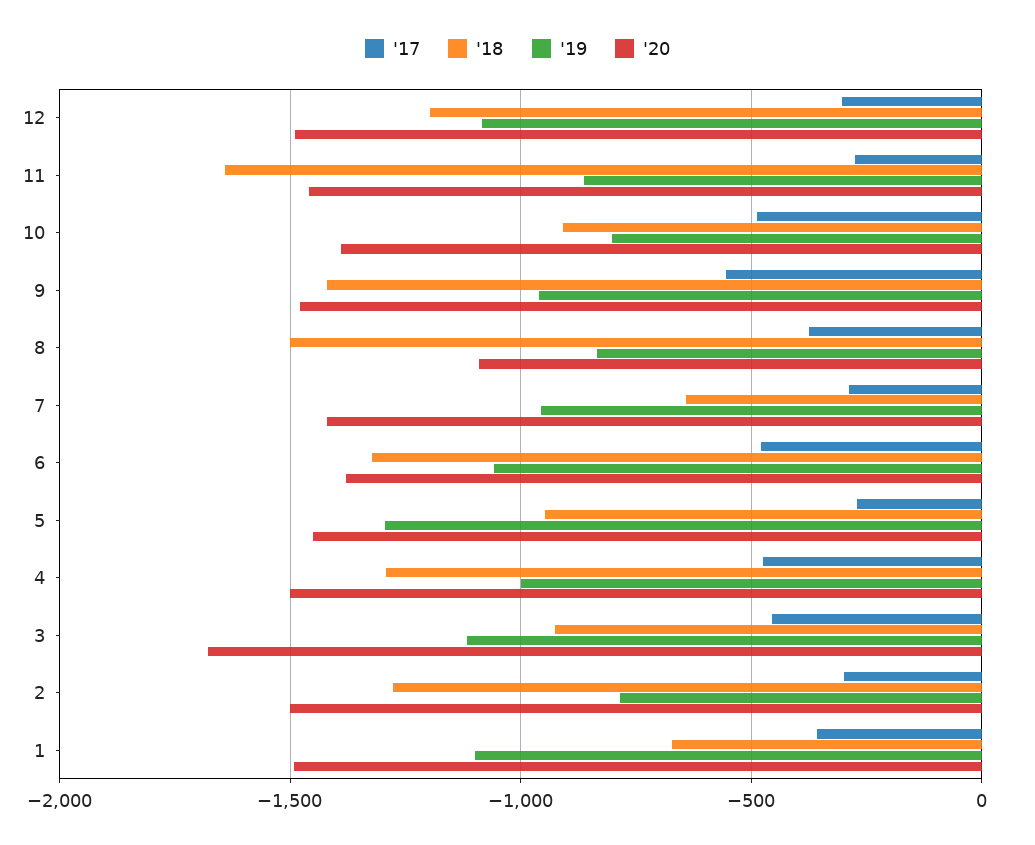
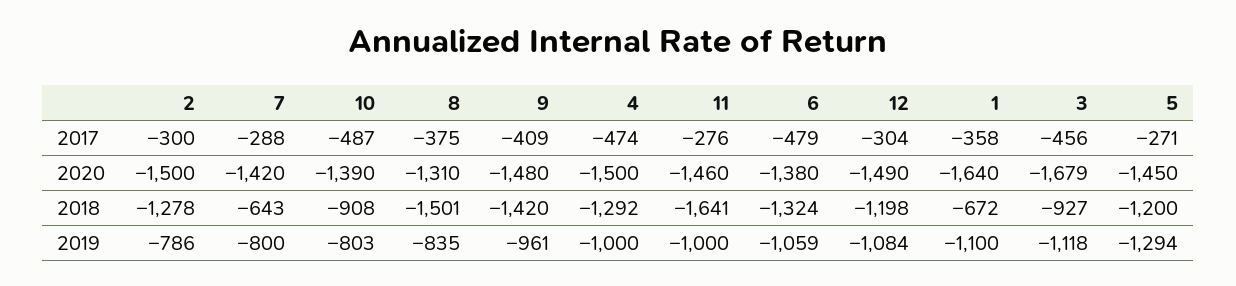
'19, 11: -850 -> -1000
'17, 9: -550 -> -409
'20, 8: -1100 -> -1310
'19, 7: -950 -> -800
'18, 5: -950 -> -1200
'20, 1: -1500 -> -1640

